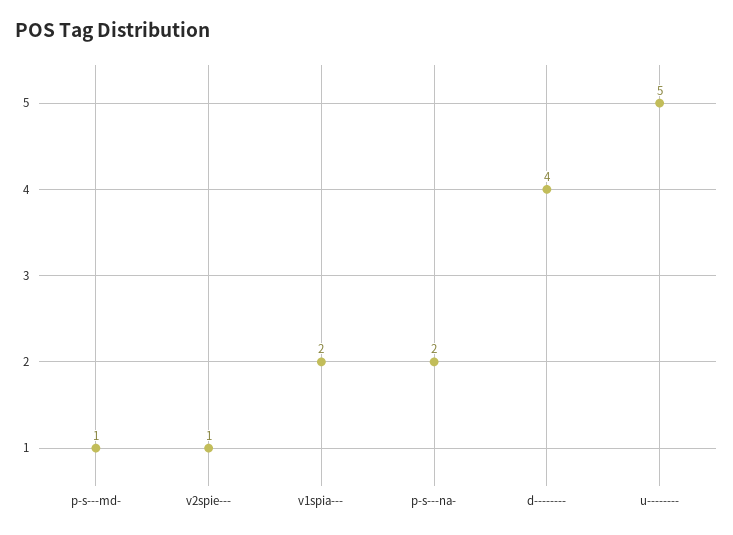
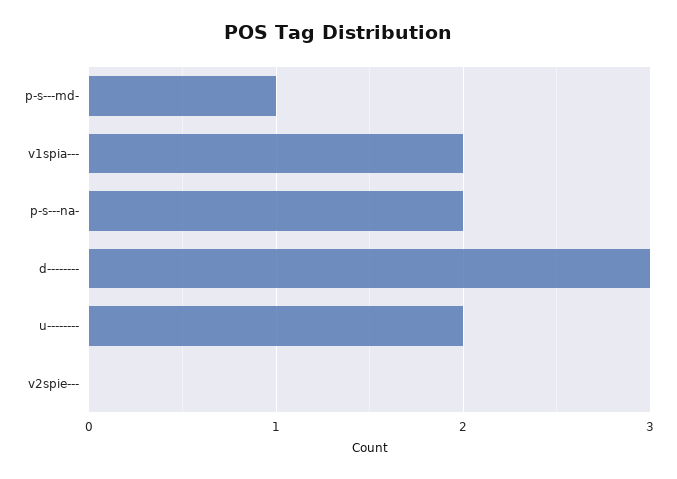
v2spie---: 1 -> 0
d--------: 4 -> 3
u--------: 5 -> 2

